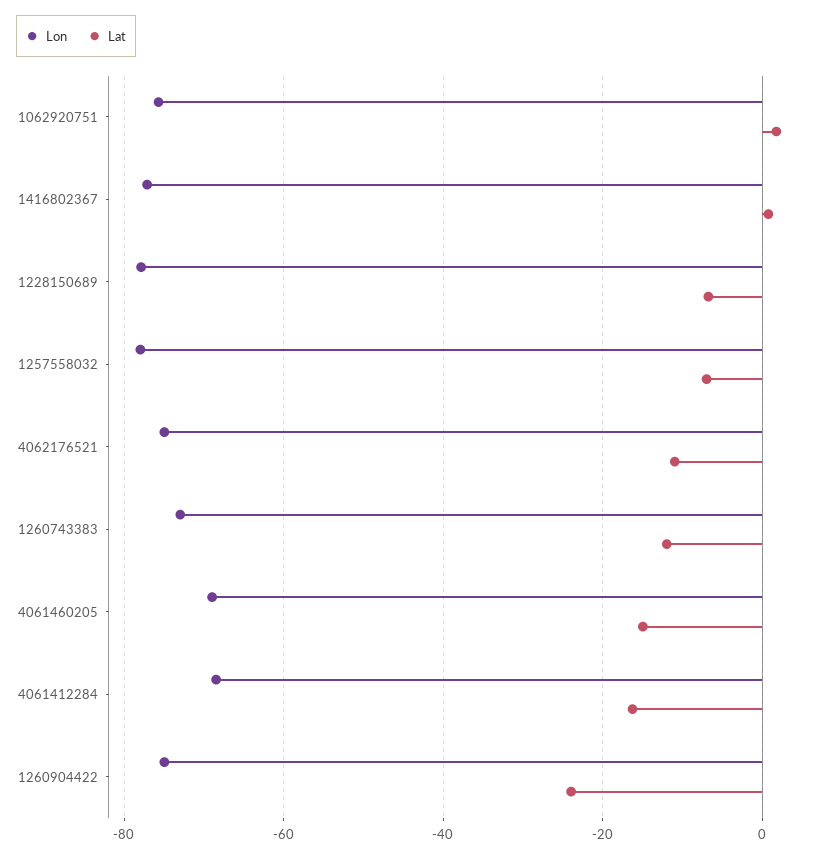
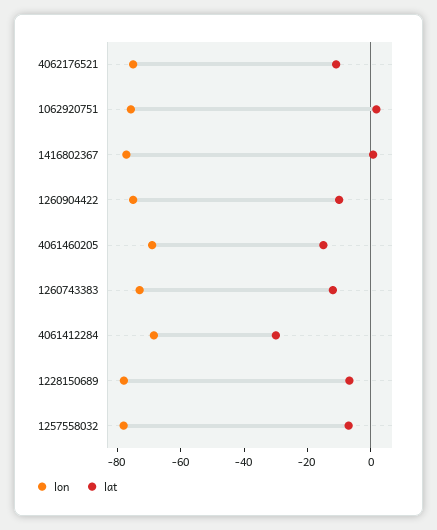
Lat, 4061412284: -16 -> -30
Lat, 1260904422: -24 -> -10

